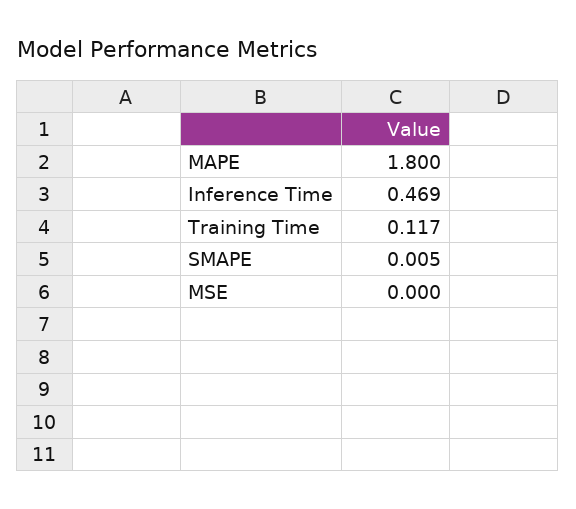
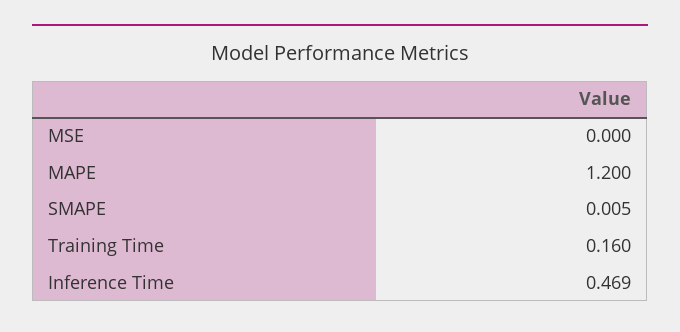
MAPE: 1.8 -> 1.2
Training Time: 0.117 -> 0.16

